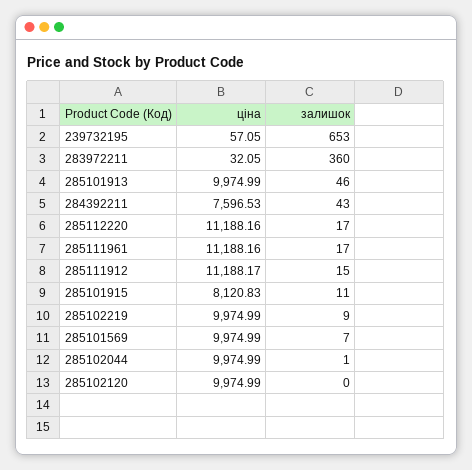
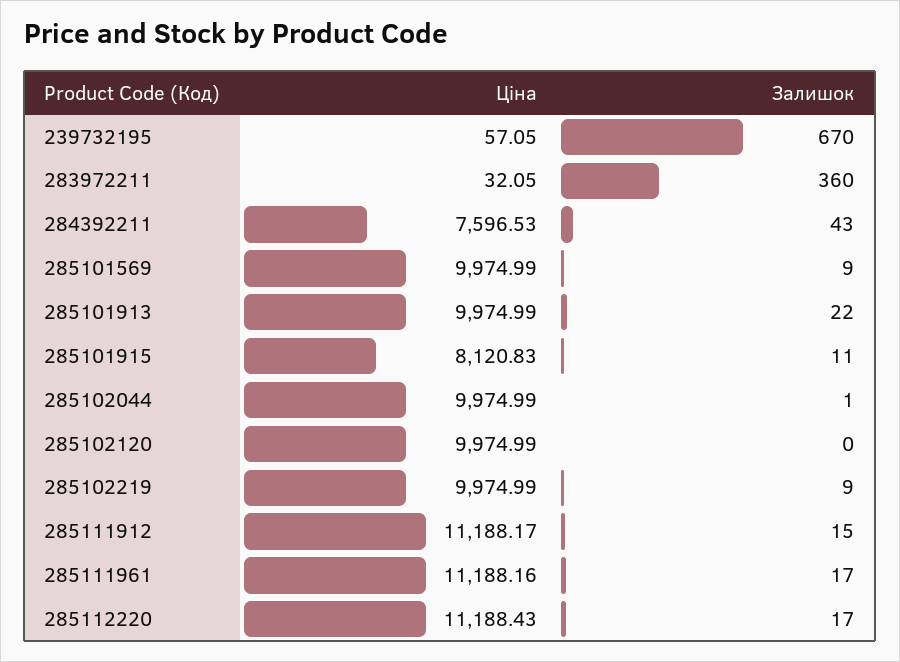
залишок, 239732195: 653 -> 670
залишок, 285101913: 46 -> 22
ціна, 285112220: 11188.16 -> 11188.43
залишок, 285101569: 7 -> 9

